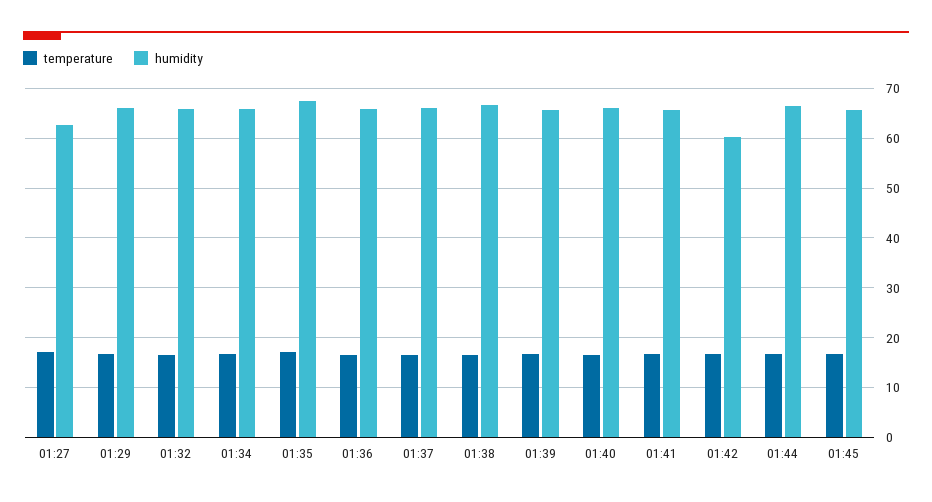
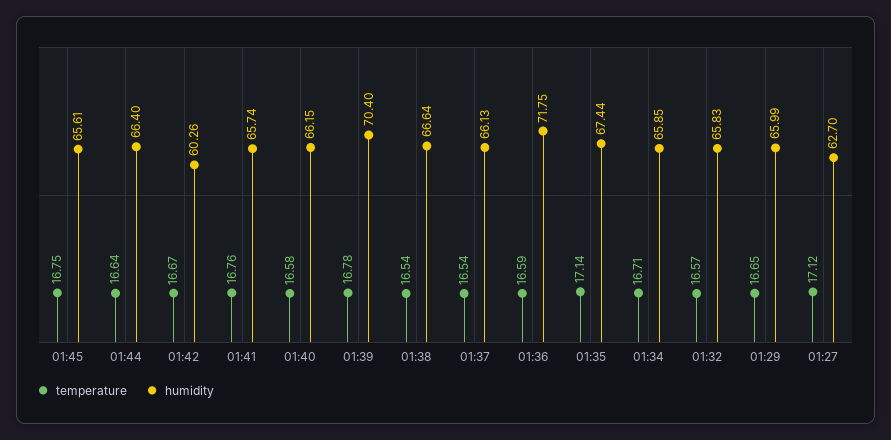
humidity, 01:36: 66 -> 71.75
humidity, 01:39: 66 -> 70.4

